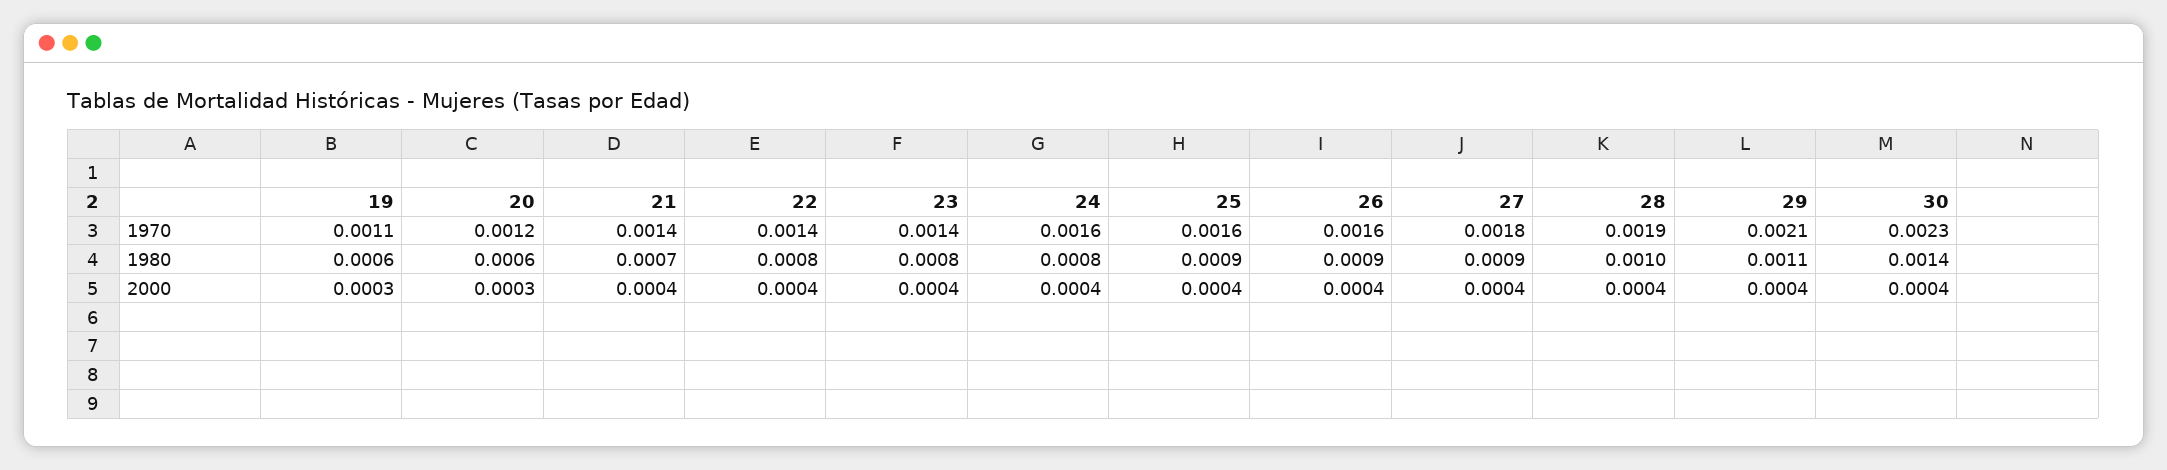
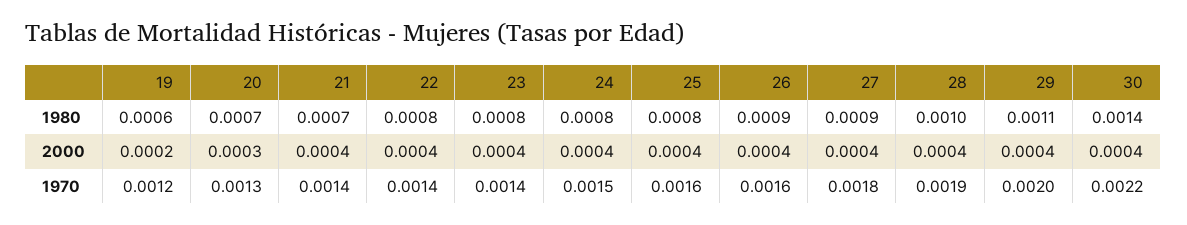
19, 1970: 0.0011 -> 0.0012
20, 1970: 0.0012 -> 0.0013
24, 1970: 0.0016 -> 0.0015
29, 1970: 0.0021 -> 0.002
30, 1970: 0.0023 -> 0.0022
20, 1980: 0.0006 -> 0.0007
25, 1980: 0.0009 -> 0.0008
19, 2000: 0.0003 -> 0.0002

